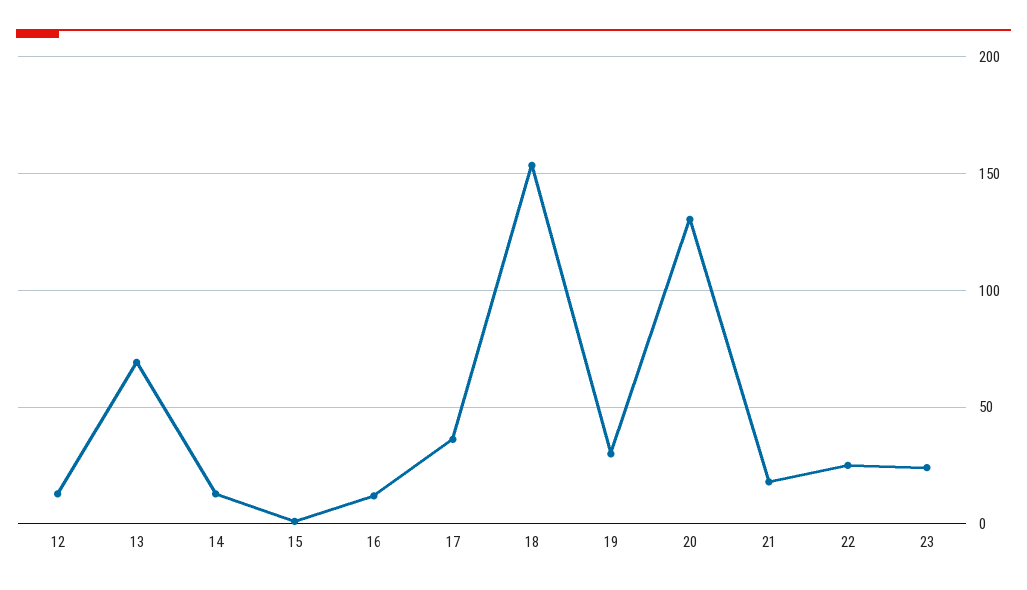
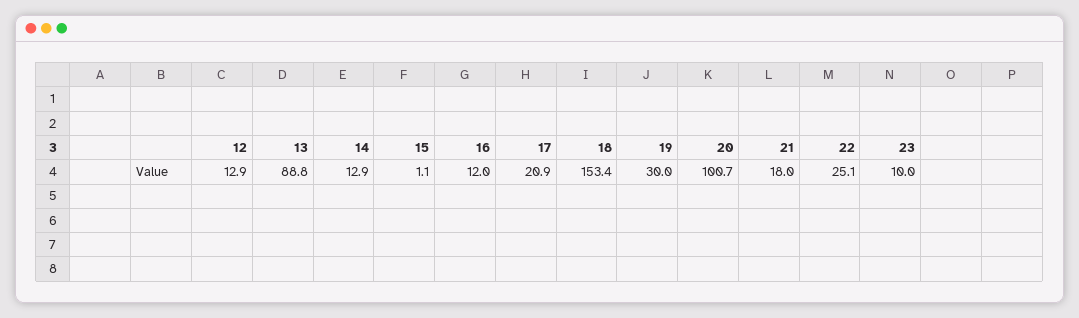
13: 70 -> 88.8
17: 35 -> 20.9
20: 130 -> 100.7
23: 25 -> 10

